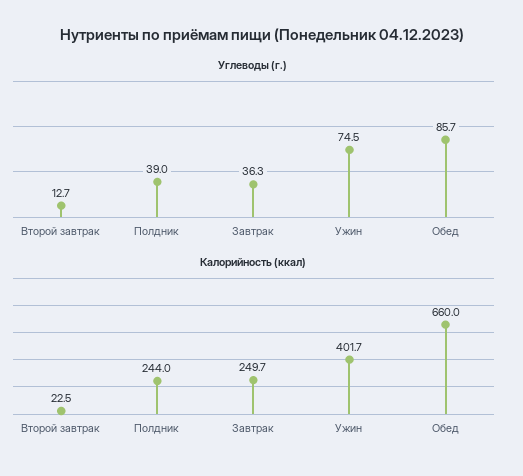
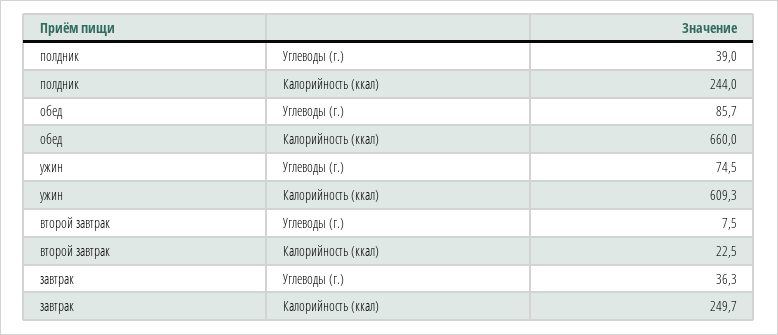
Углеводы (г.), Второй завтрак: 12.7 -> 7.5
Калорийность (ккал), Ужин: 401.7 -> 609.3

